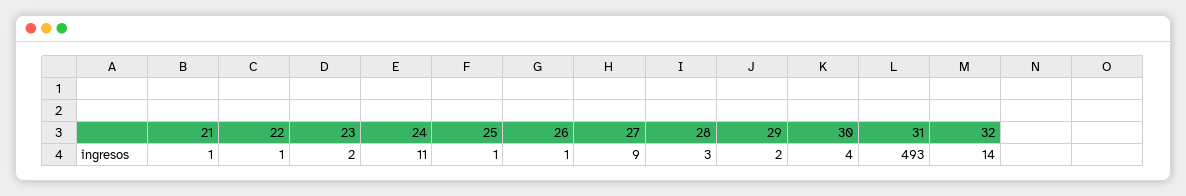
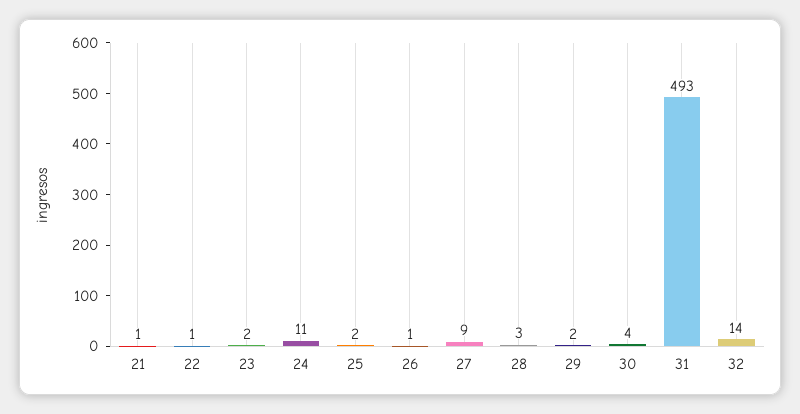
25: 1 -> 2

